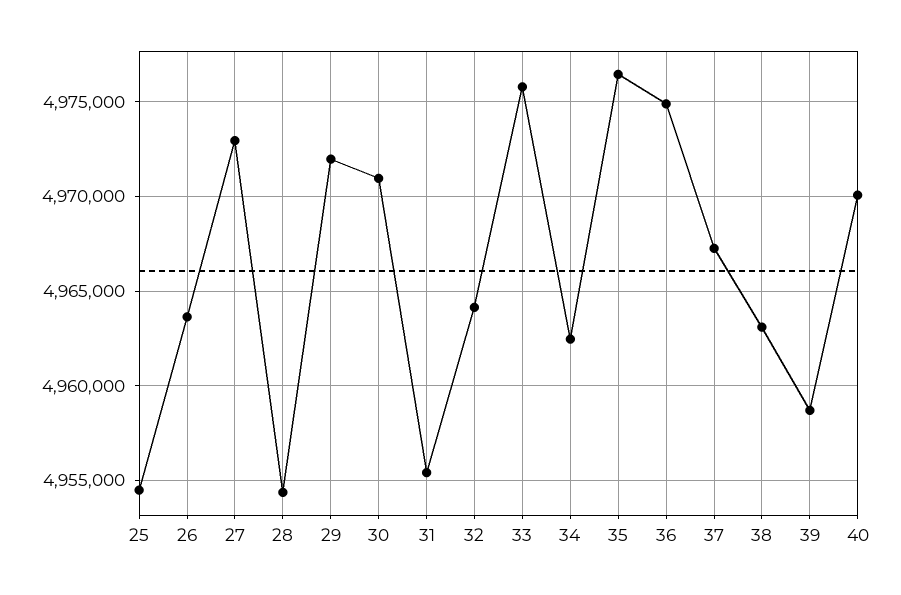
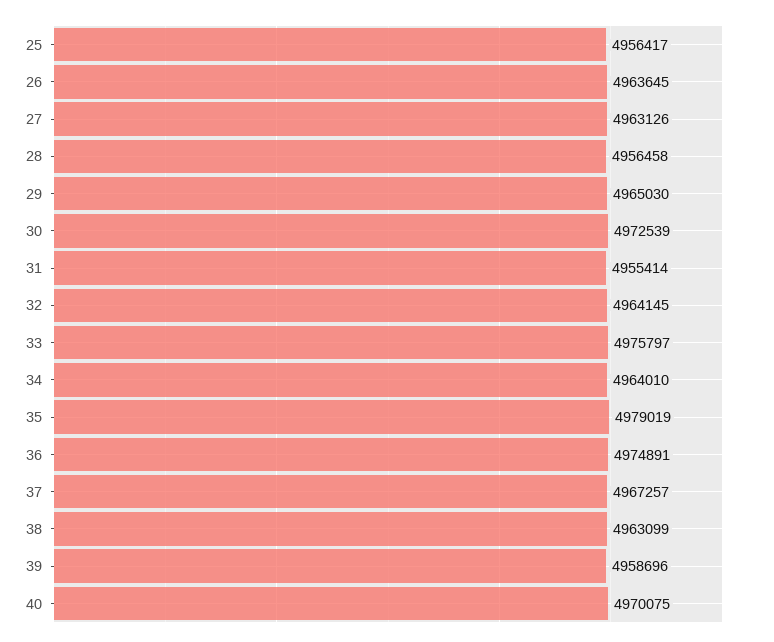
25: 4954500 -> 4956417
27: 4973000 -> 4963126
28: 4954500 -> 4956458
29: 4972000 -> 4965030
30: 4971000 -> 4972539
34: 4962500 -> 4964010
35: 4976500 -> 4979019

